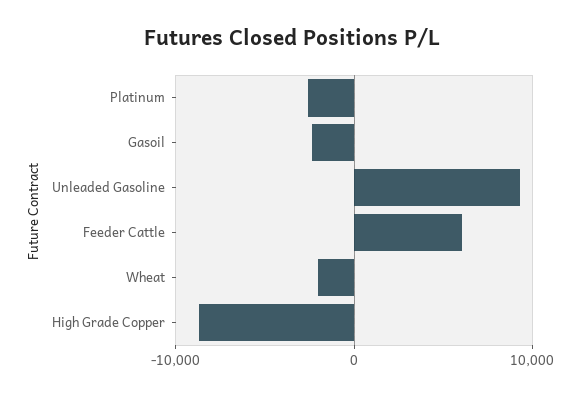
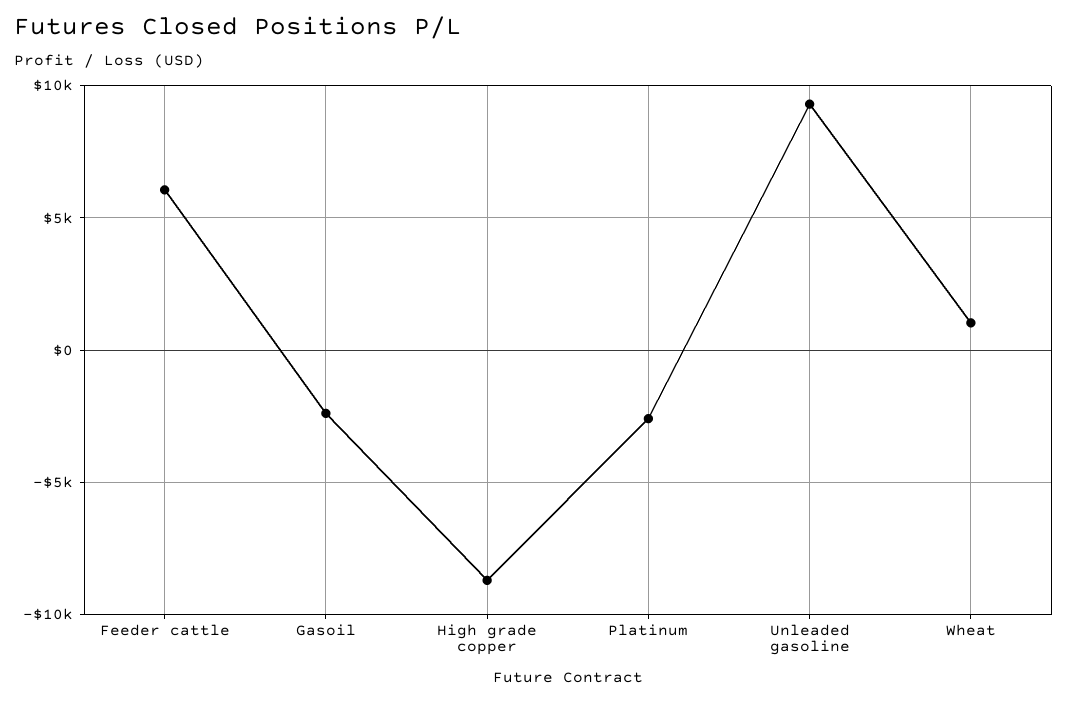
Wheat: -2000 -> 1000

